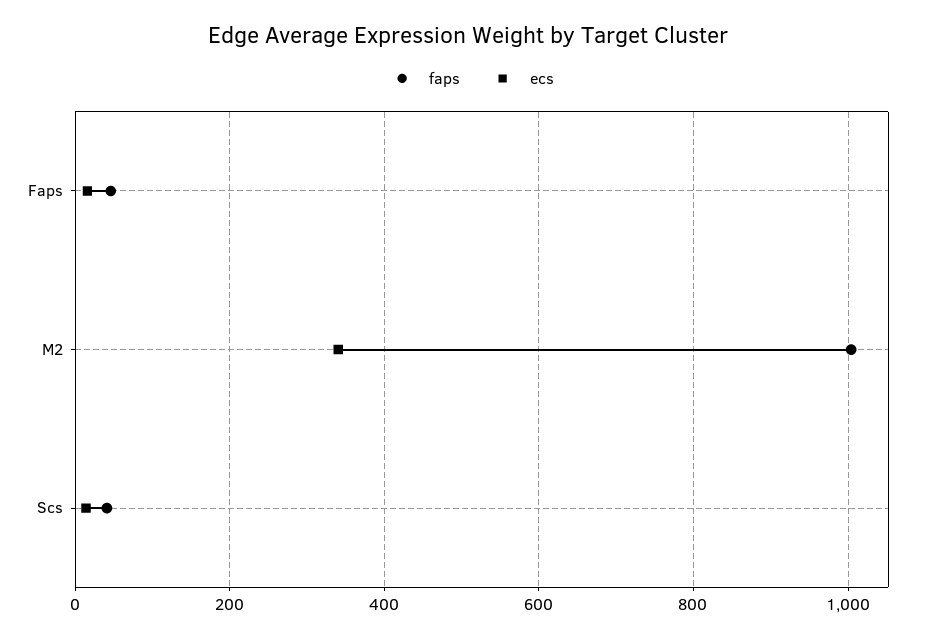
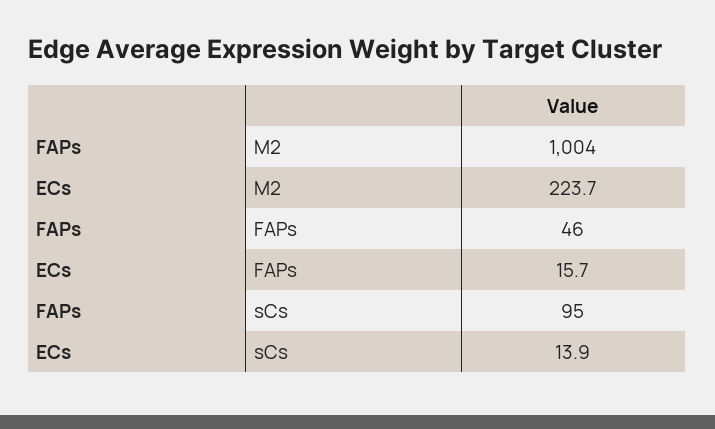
ecs, M2: 340 -> 223.7
faps, Scs: 40 -> 95

